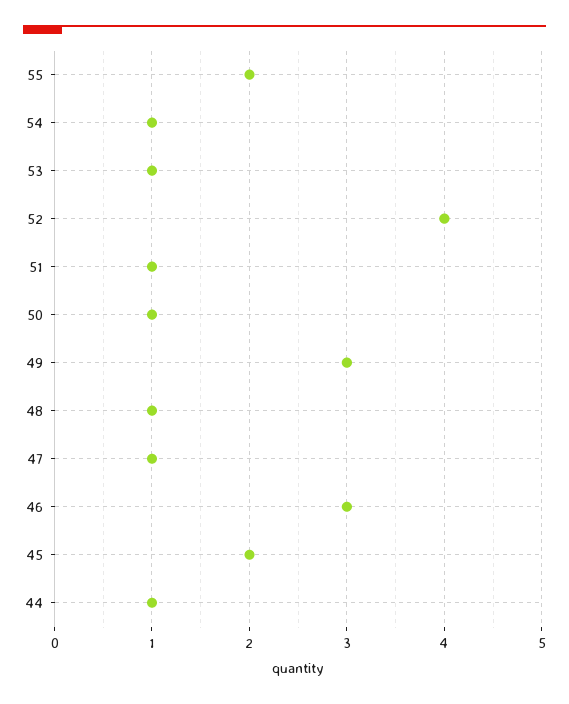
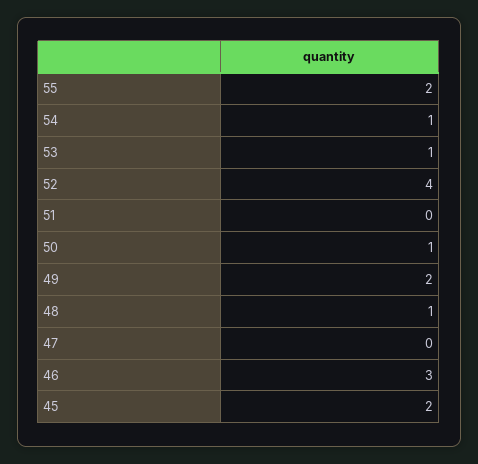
51: 1 -> 0
49: 3 -> 2
47: 1 -> 0
44: 1 -> none

